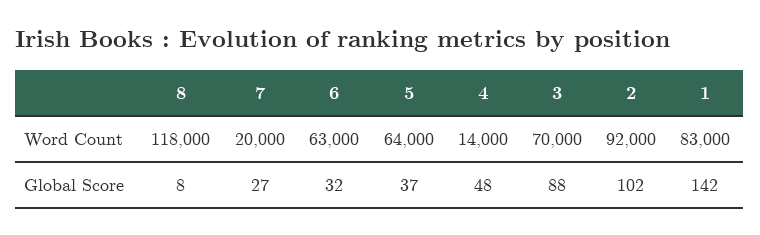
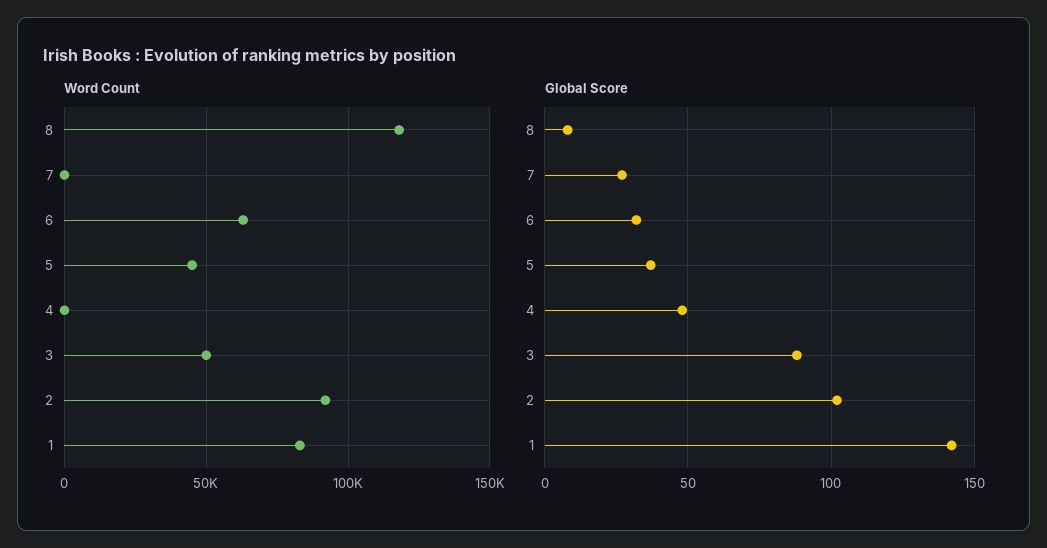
Word Count, 7: 20000 -> 0
Word Count, 5: 64000 -> 45000
Word Count, 4: 14000 -> 0
Word Count, 3: 70000 -> 50000

